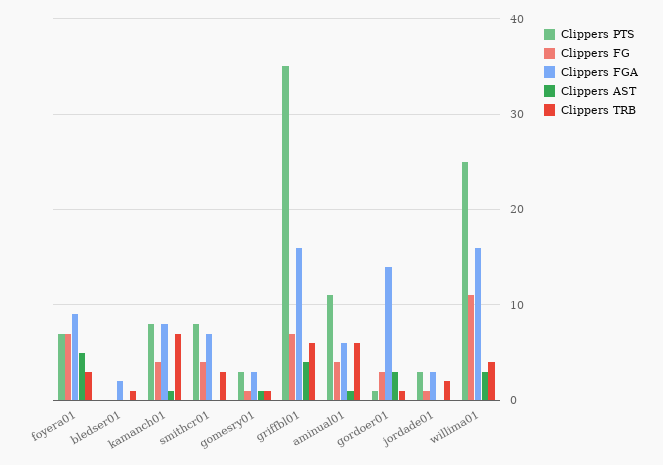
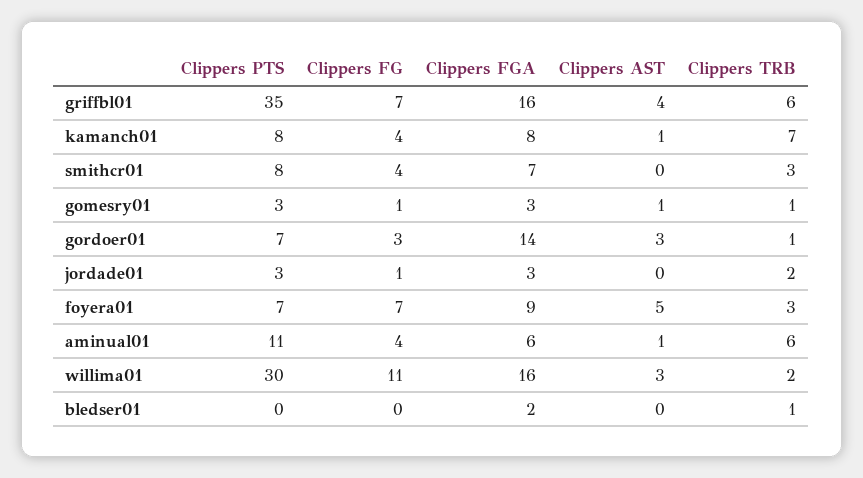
Clippers PTS, gordoer01: 1 -> 7
Clippers PTS, willima01: 25 -> 30
Clippers TRB, willima01: 4 -> 2

